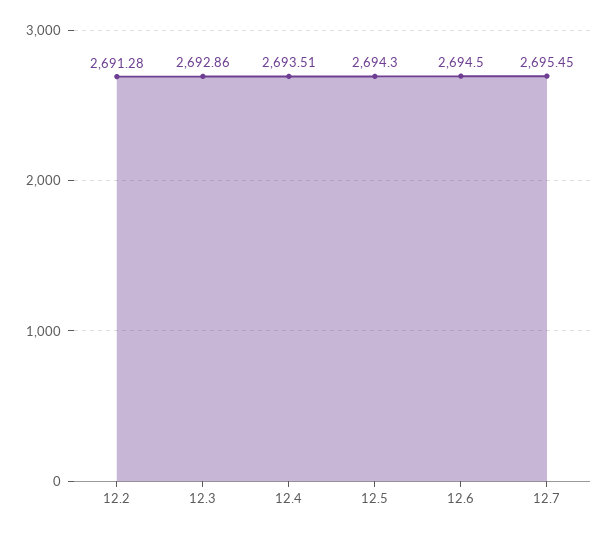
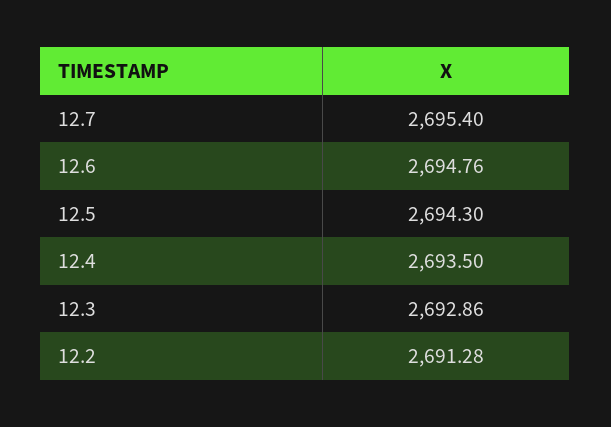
12.4: 2693.51 -> 2693.5
12.6: 2694.5 -> 2694.76
12.7: 2695.45 -> 2695.4

